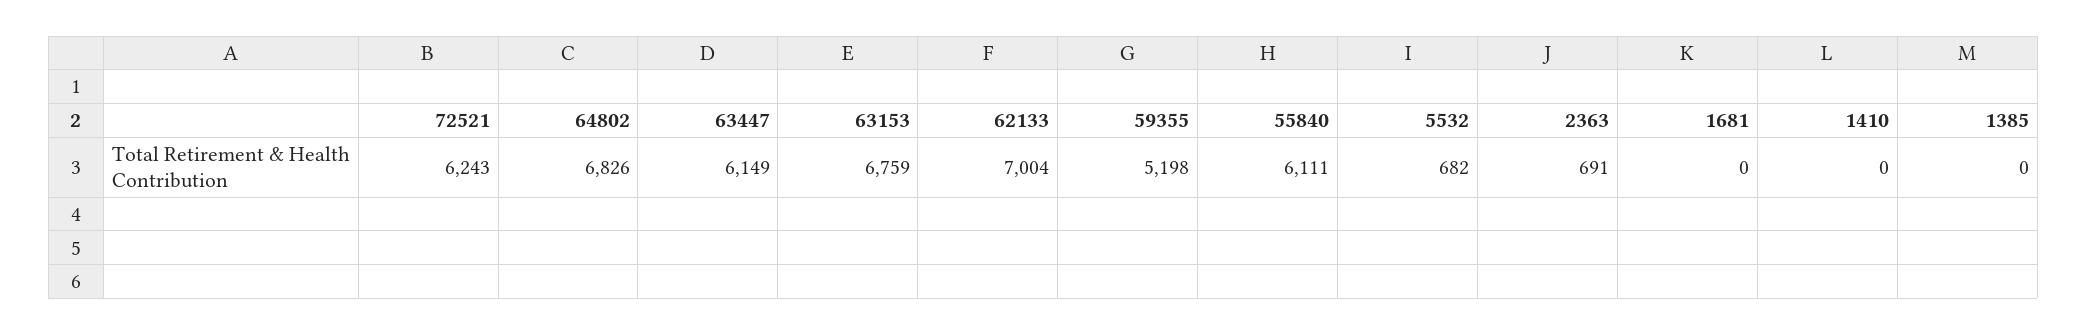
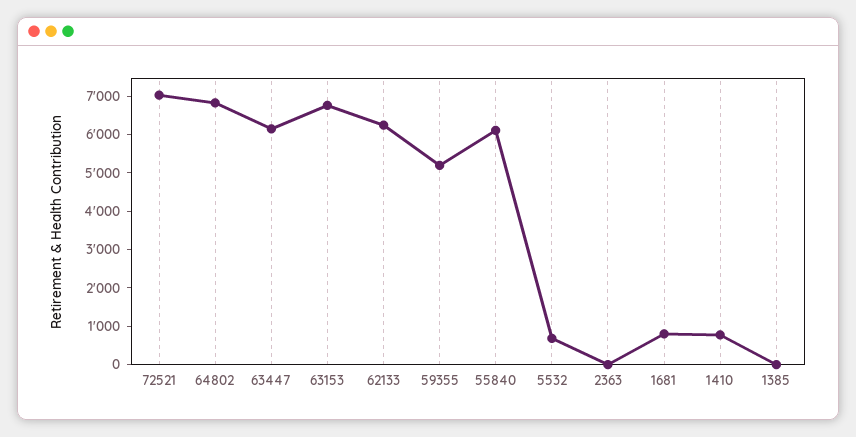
72521: 6243 -> 7000
62133: 7004 -> 6250
2363: 691 -> 0
1681: 0 -> 750
1410: 0 -> 750

